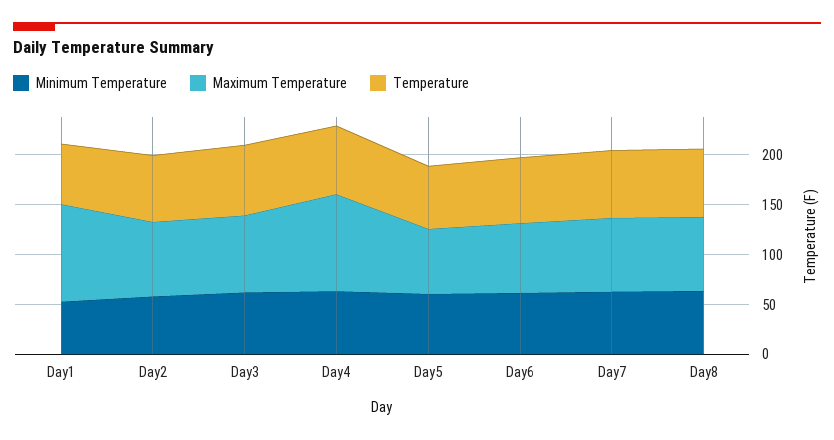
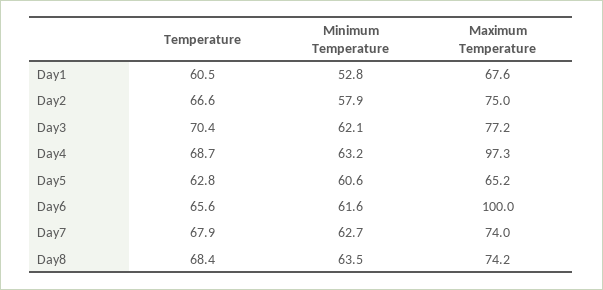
Maximum Temperature, Day1: 100 -> 67.6
Maximum Temperature, Day6: 70 -> 100

